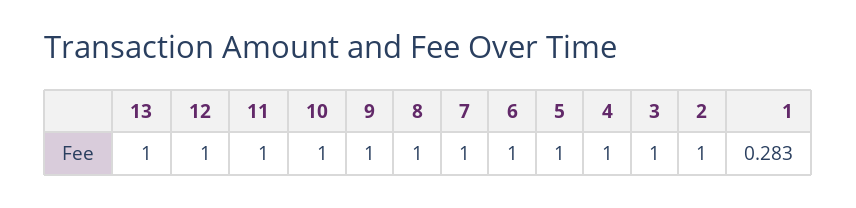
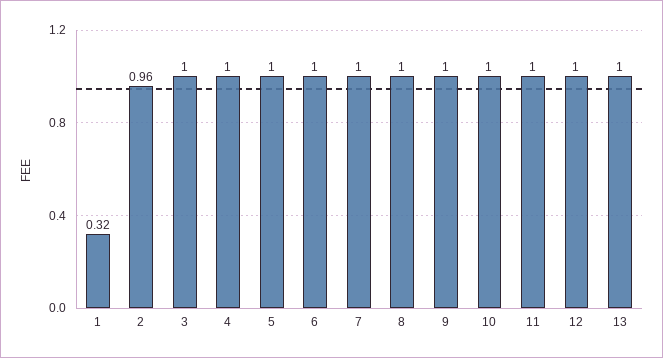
2: 1 -> 0.96
1: 0.283 -> 0.32

